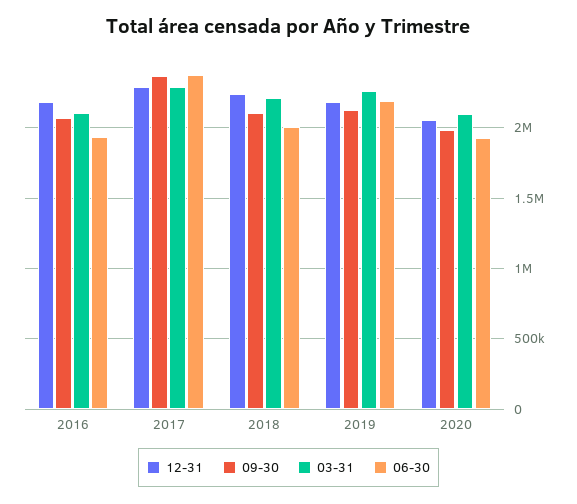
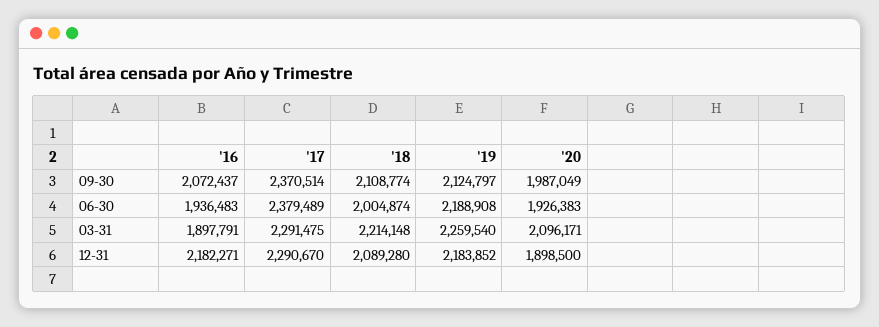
03-31, 2016: 2100000 -> 1897791
12-31, 2018: 2250000 -> 2089280
12-31, 2020: 2050000 -> 1898500

